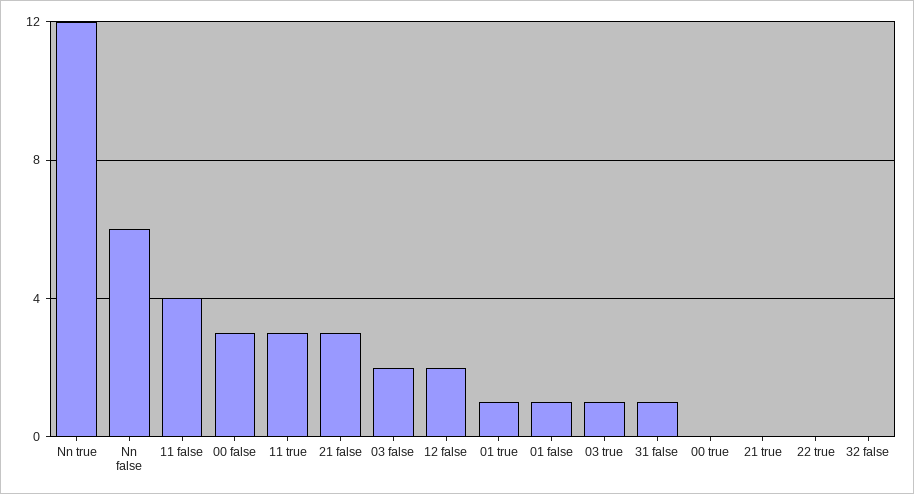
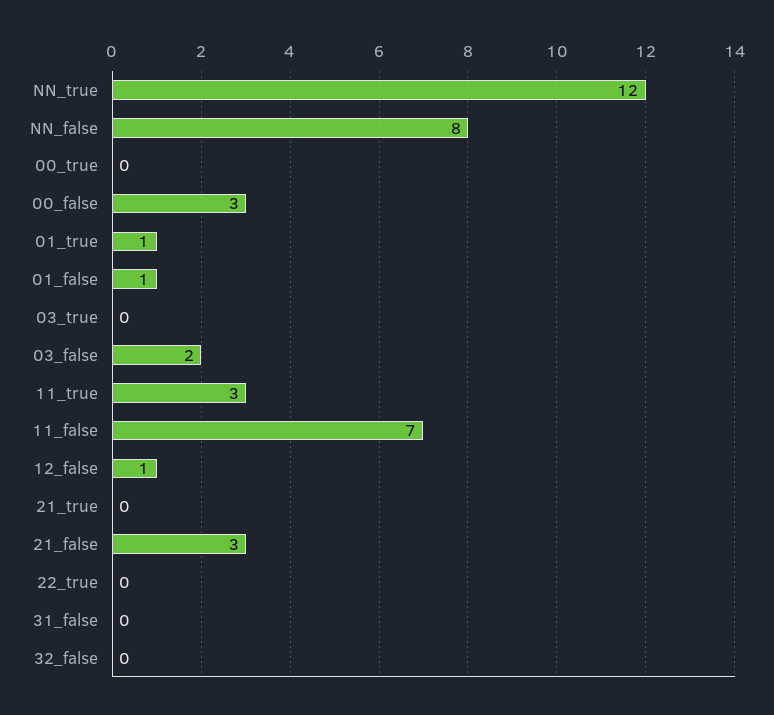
Nn false: 6 -> 8
11 false: 4 -> 7
12 false: 2 -> 1
03 true: 1 -> 0
31 false: 1 -> 0

